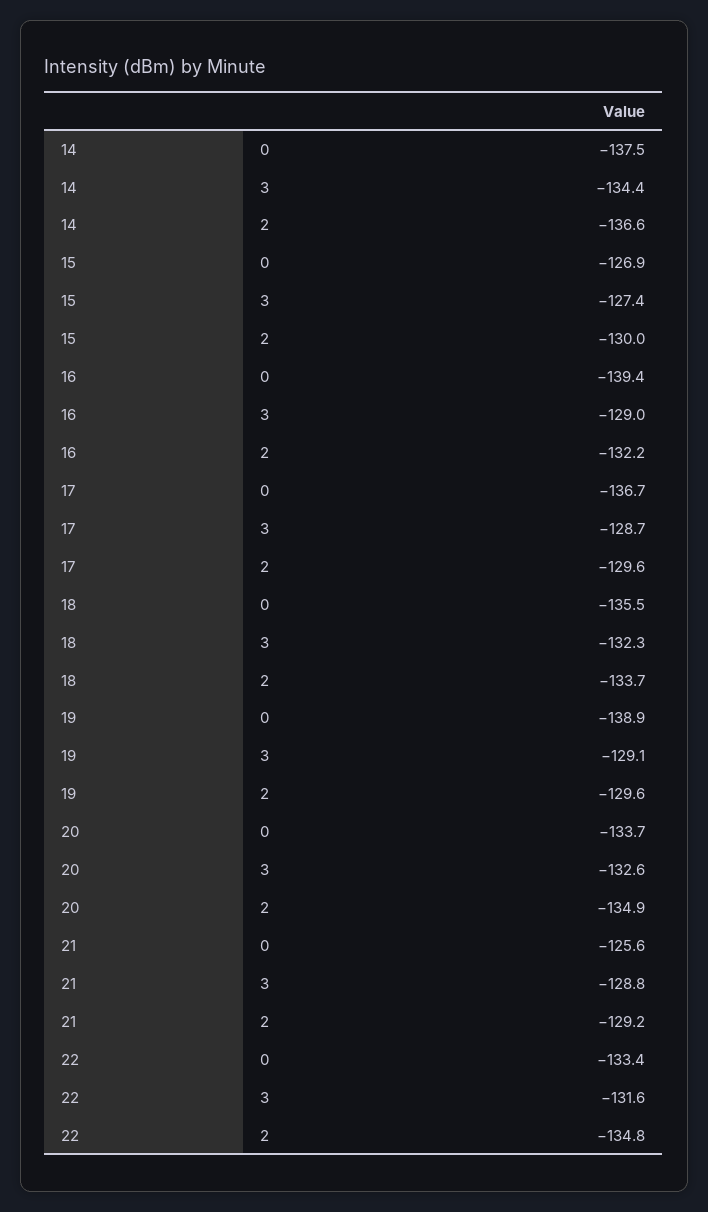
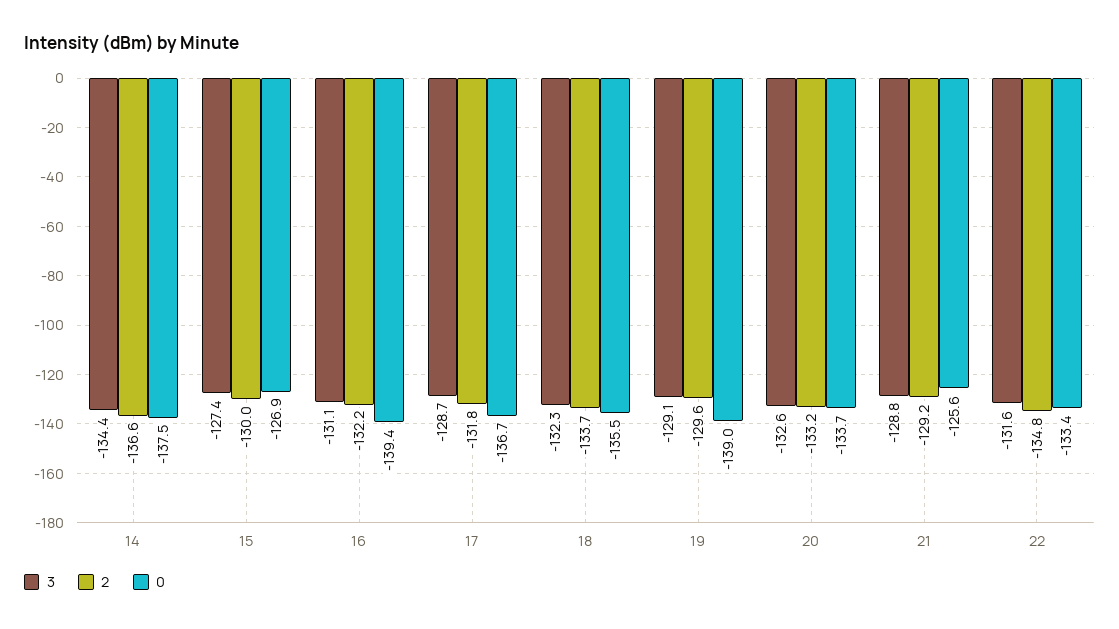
3, 16: -129 -> -131.1
2, 17: -129.6 -> -131.8
0, 19: -138.9 -> -139
2, 20: -134.9 -> -133.2

